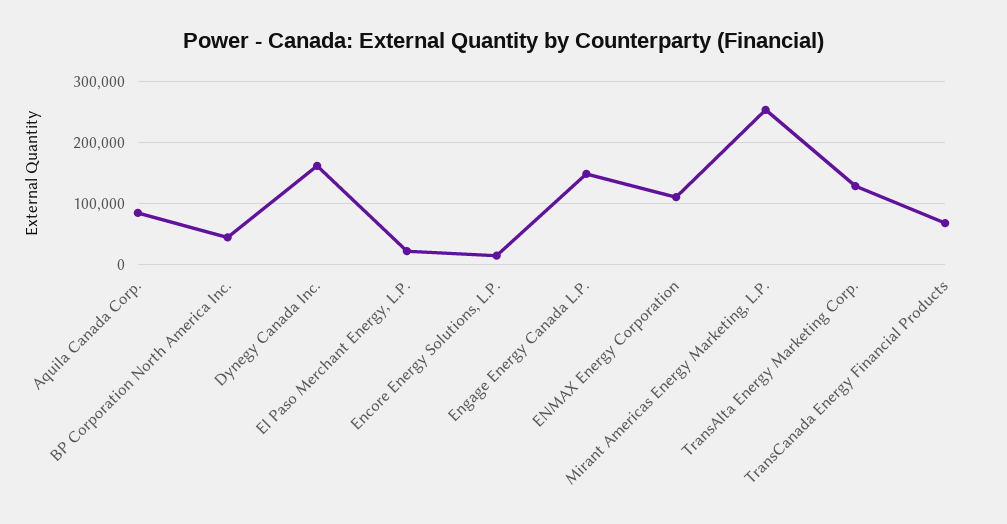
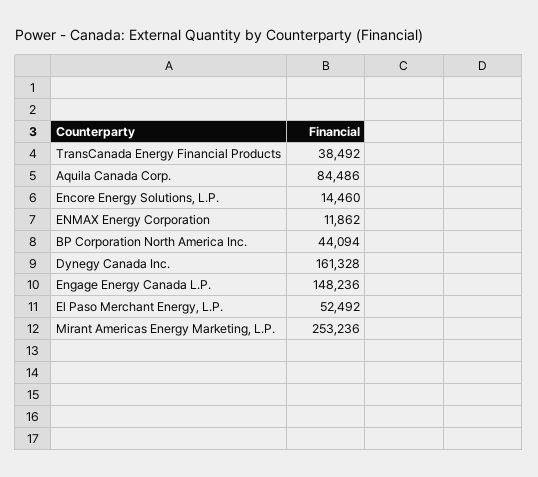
El Paso Merchant Energy, L.P.: 20000 -> 52492
ENMAX Energy Corporation: 110000 -> 11862
TransAlta Energy Marketing Corp.: 130000 -> none
TransCanada Energy Financial Products: 70000 -> 38492

